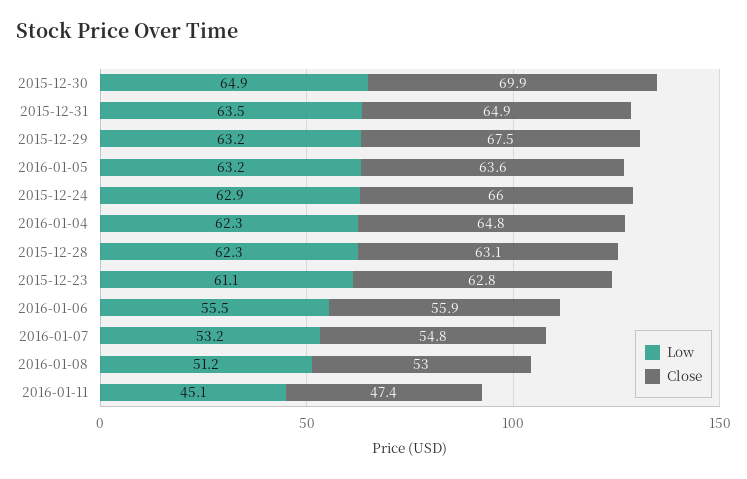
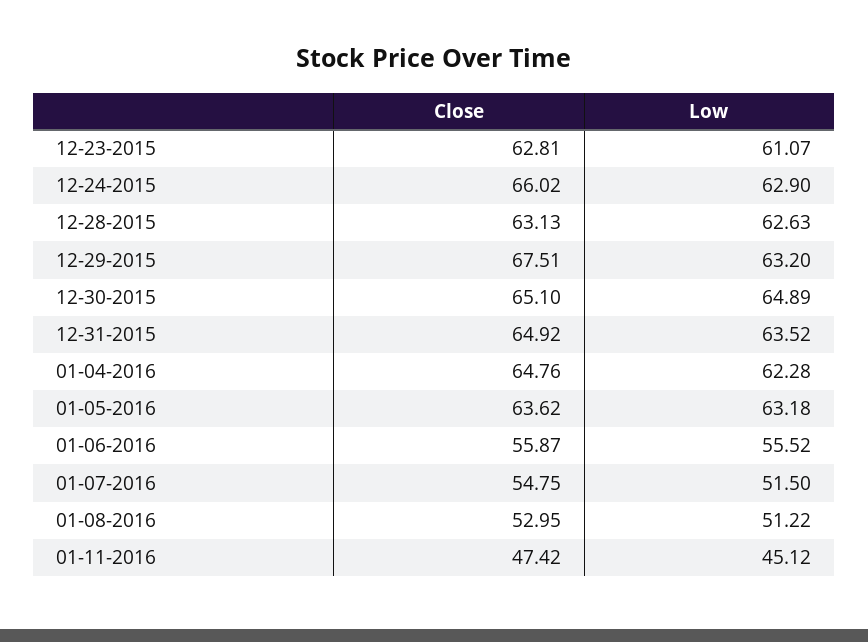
Close, 2015-12-30: 69.9 -> 65.1
Low, 2015-12-28: 62.3 -> 62.63
Low, 2016-01-07: 53.2 -> 51.5

